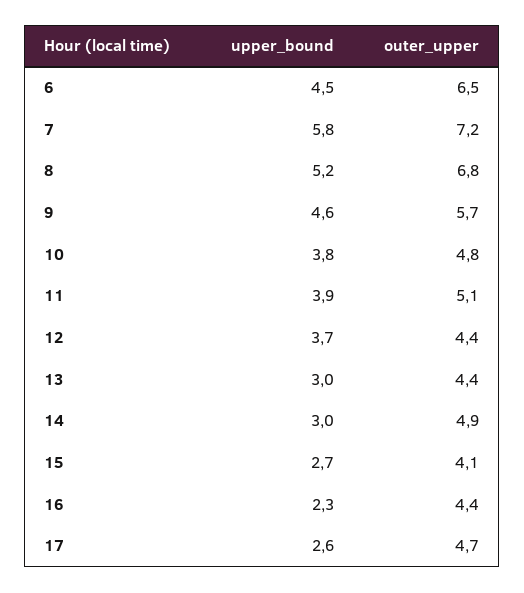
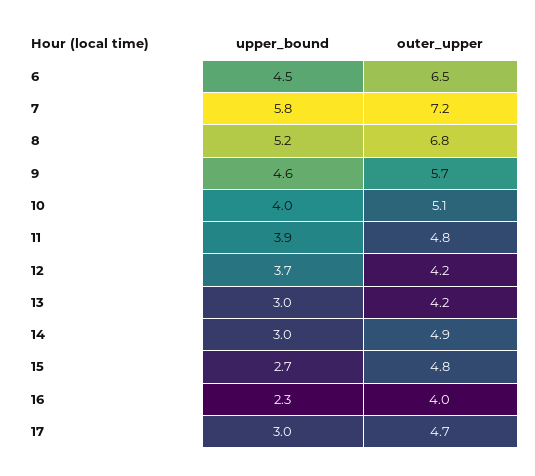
upper_bound, 10: 3.8 -> 4
outer_upper, 10: 4.8 -> 5.1
outer_upper, 11: 5.1 -> 4.8
outer_upper, 12: 4.4 -> 4.2
outer_upper, 13: 4.4 -> 4.2
outer_upper, 15: 4.1 -> 4.8
outer_upper, 16: 4.4 -> 4
upper_bound, 17: 2.6 -> 3

